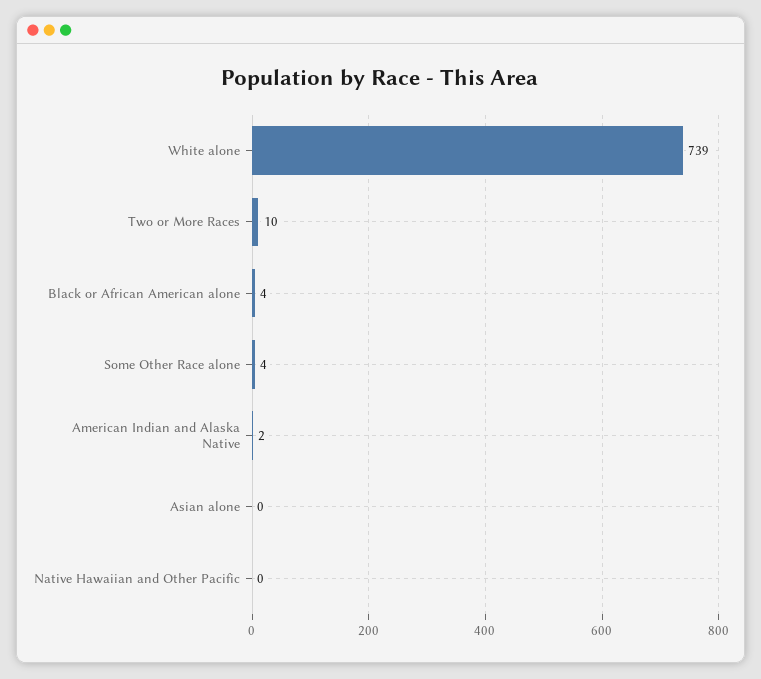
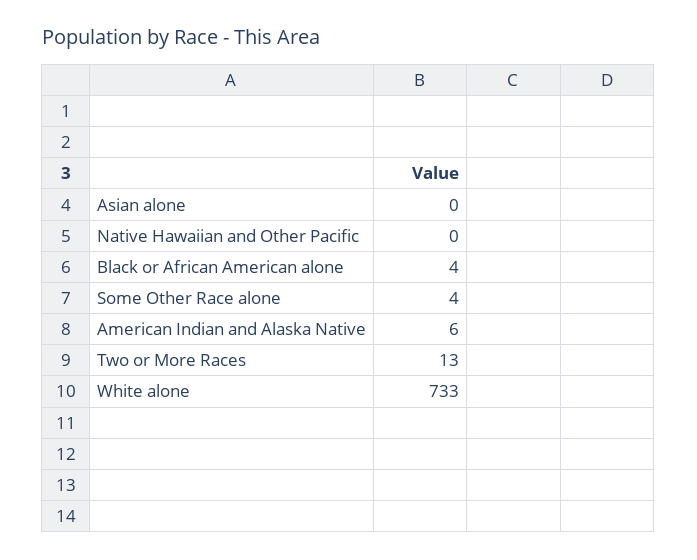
White alone: 739 -> 733
Two or More Races: 10 -> 13
American Indian and Alaska Native: 2 -> 6

